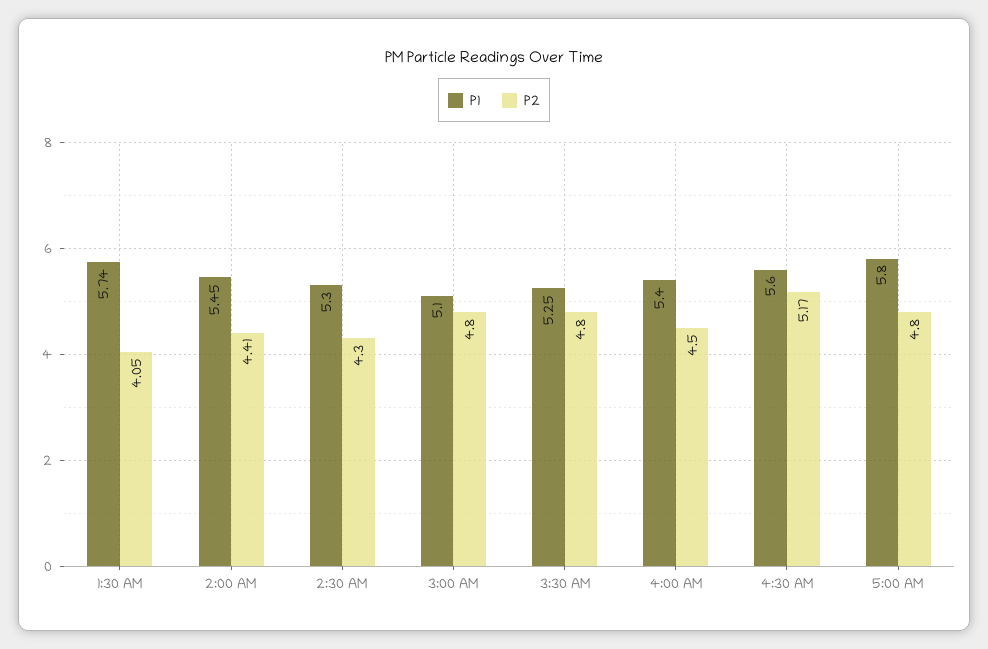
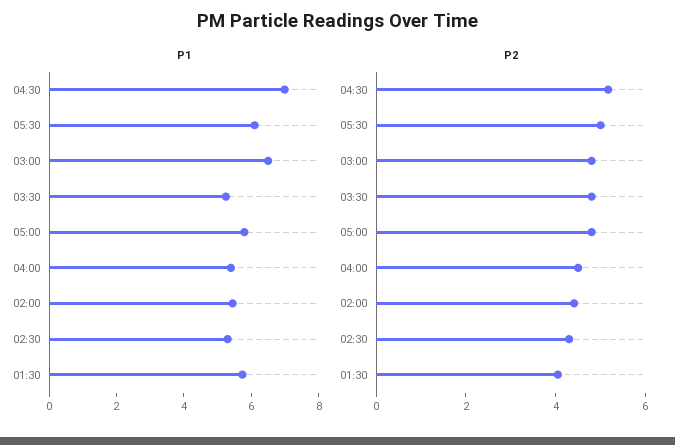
P1, 3:00 AM: 5.1 -> 6.5
P1, 4:30 AM: 5.6 -> 7
P1, 05:30: none -> 6
P2, 05:30: none -> 5

